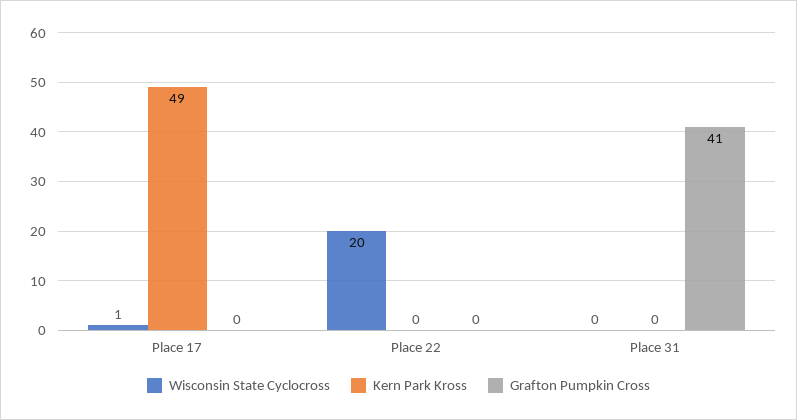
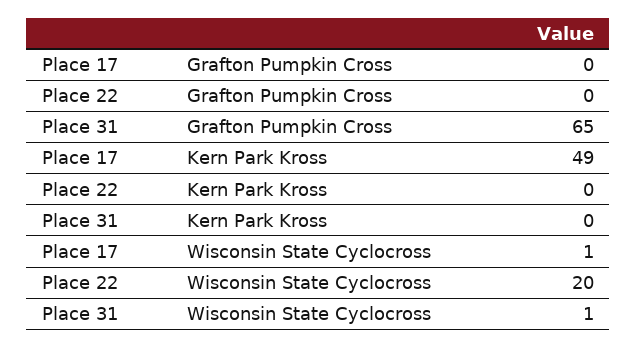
Wisconsin State Cyclocross, Place 31: 0 -> 1
Grafton Pumpkin Cross, Place 31: 41 -> 65

